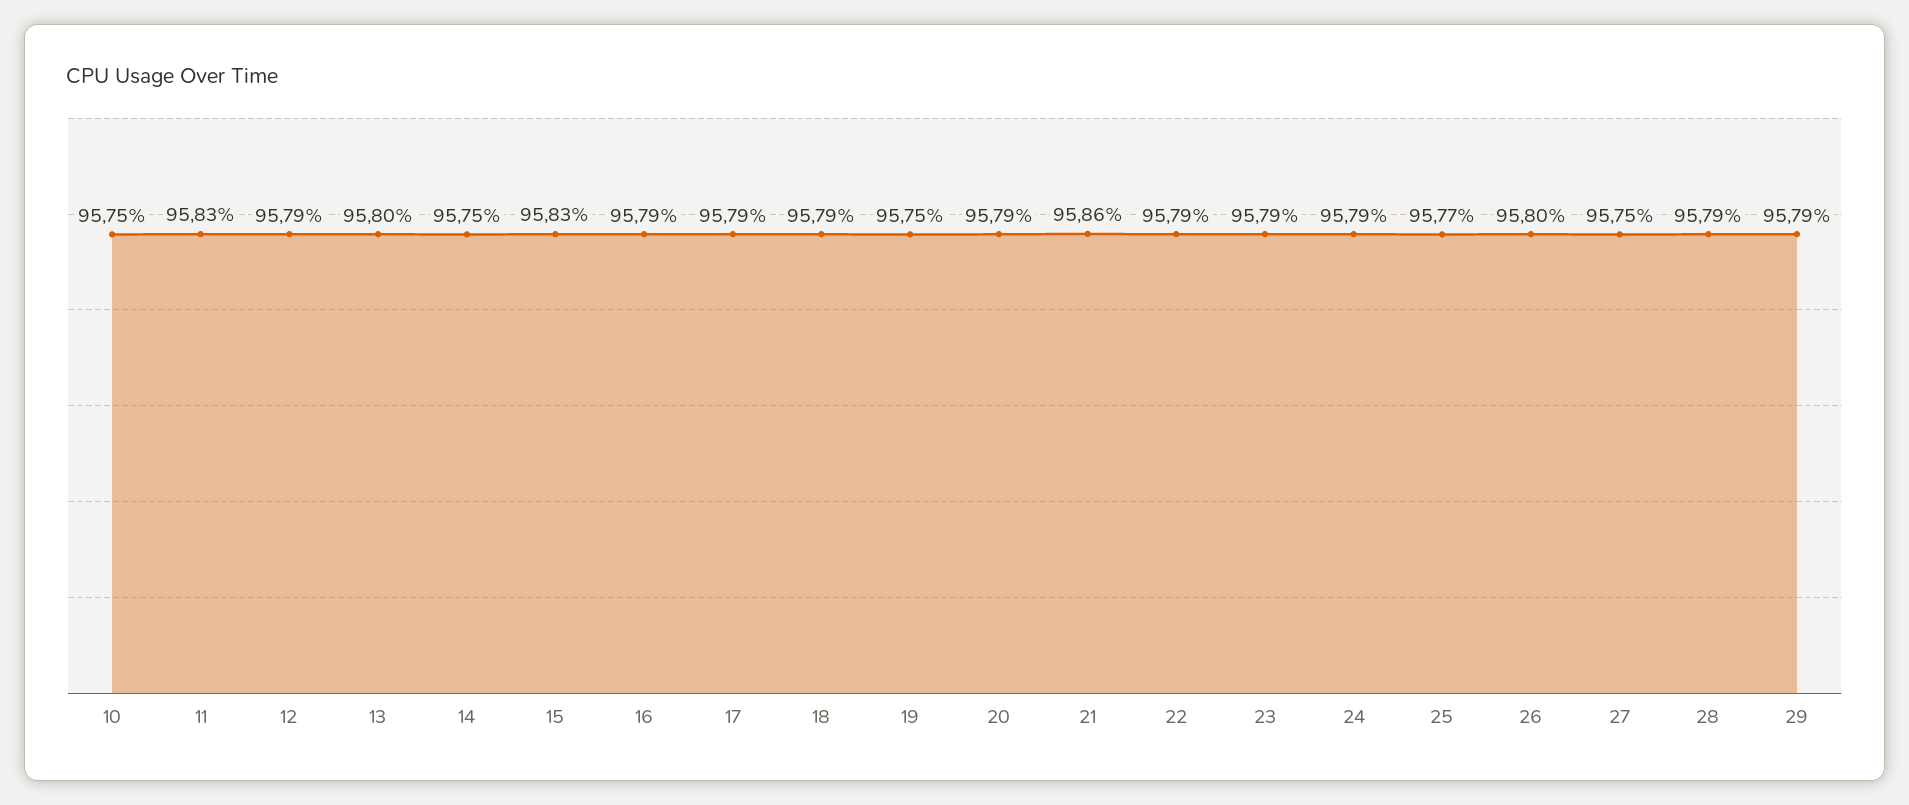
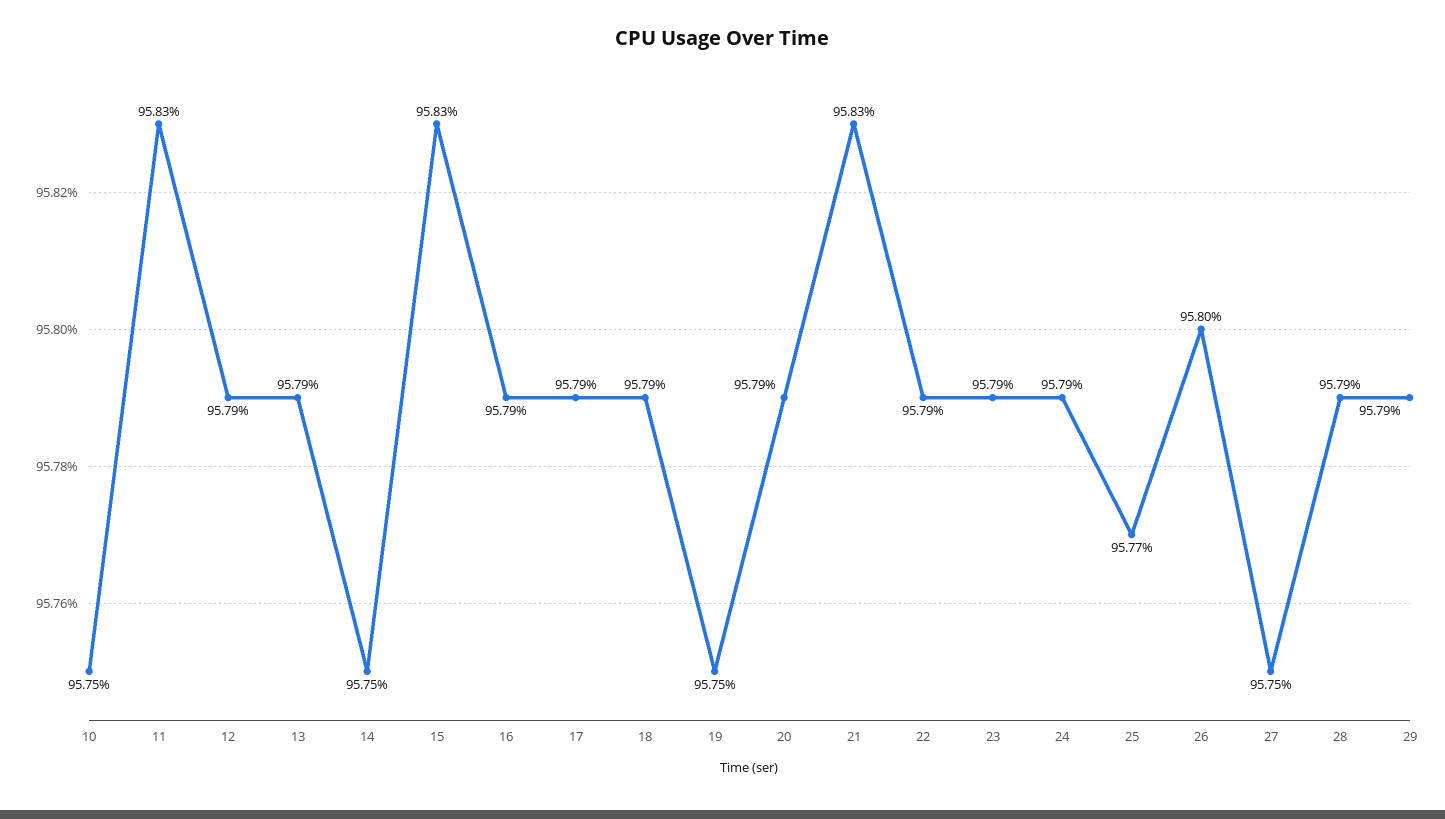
13: 95.8 -> 95.79
21: 95.86 -> 95.83

